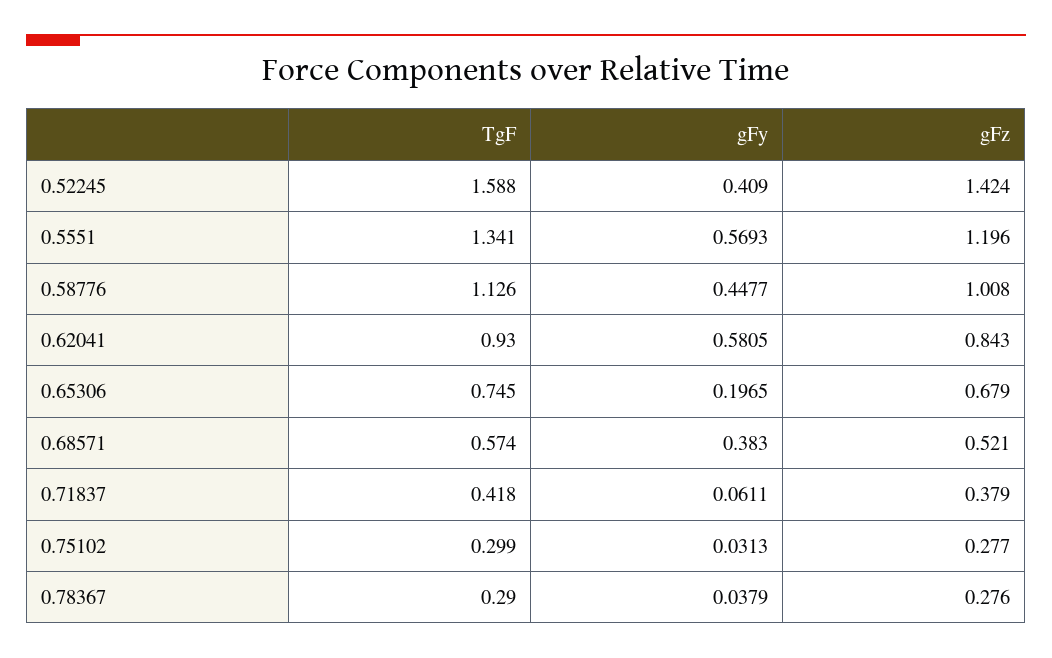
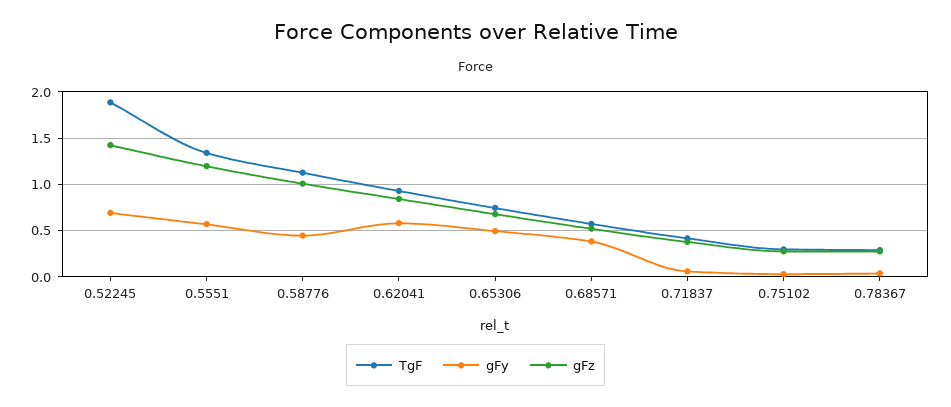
TgF, 0.52245: 1.588 -> 1.9
gFy, 0.52245: 0.409 -> 0.7
gFy, 0.65306: 0.1965 -> 0.5

